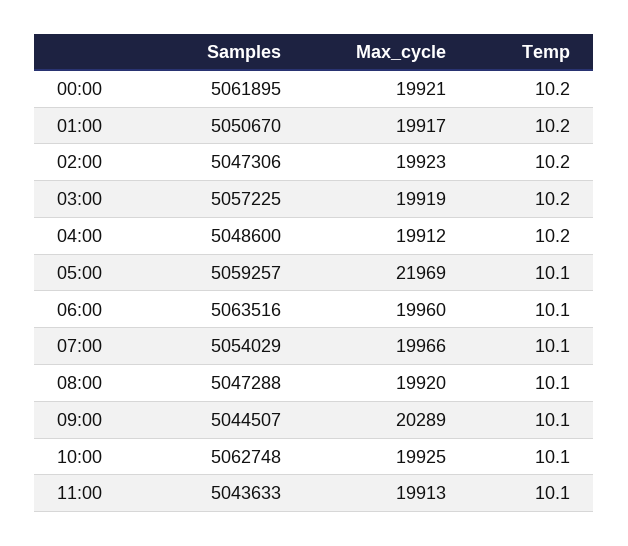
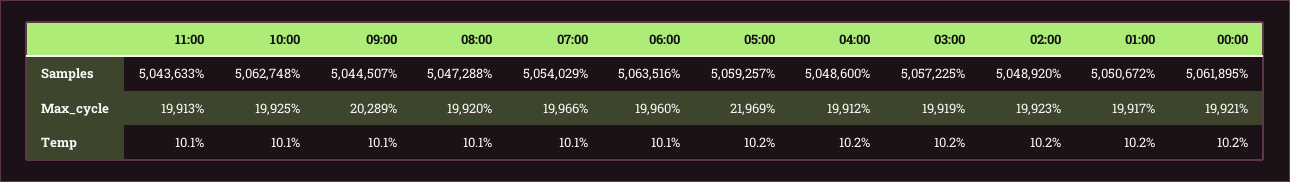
Samples, 01:00: 5050670 -> 5050672
Samples, 02:00: 5047306 -> 5048920
Temp, 05:00: 10.1 -> 10.2

